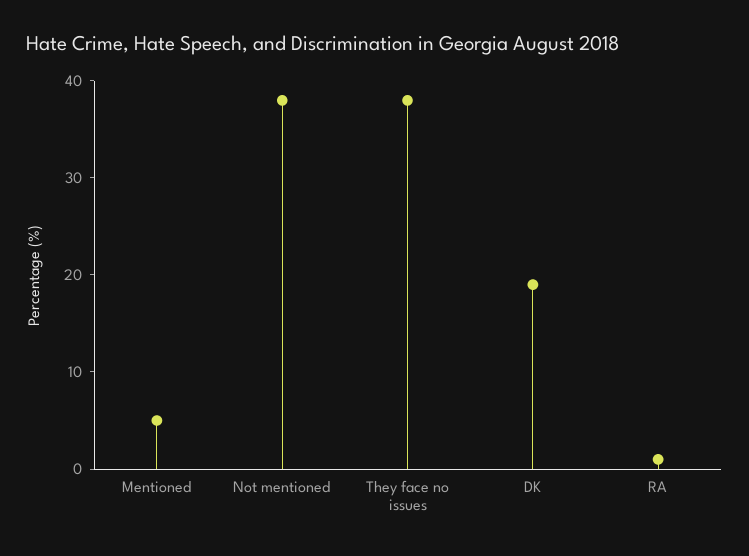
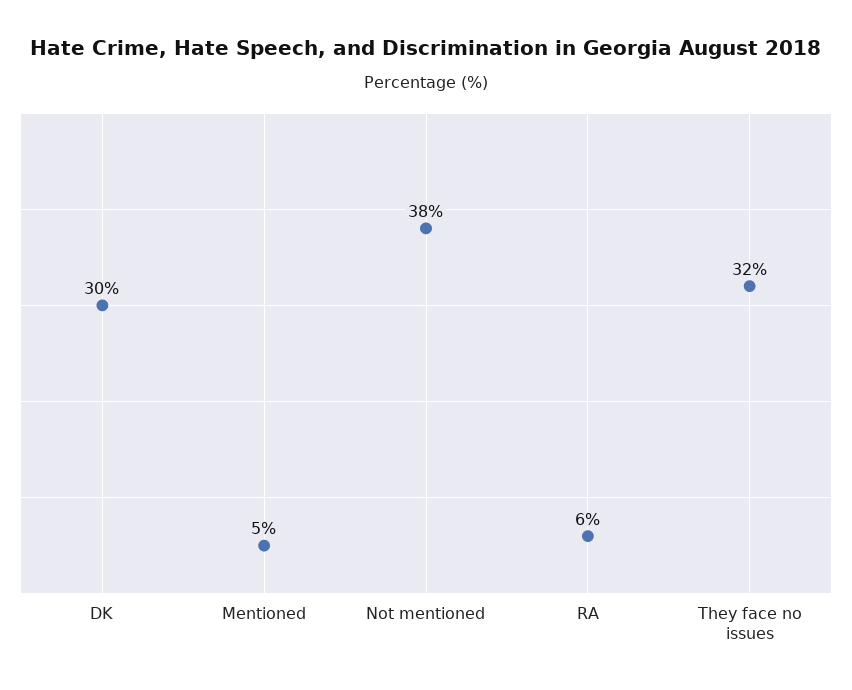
They face no issues: 38 -> 32
DK: 19 -> 30
RA: 1 -> 6

